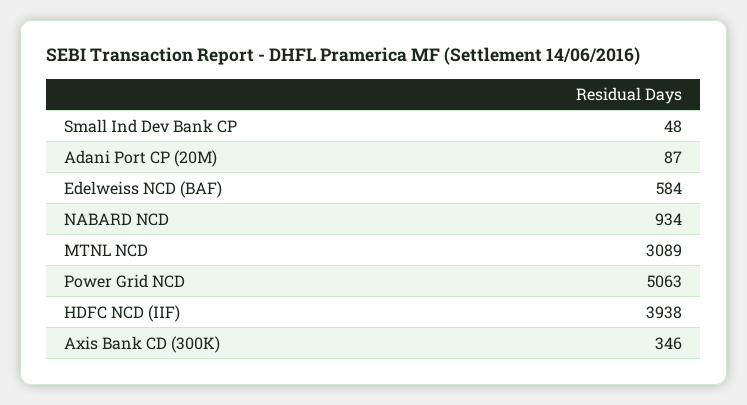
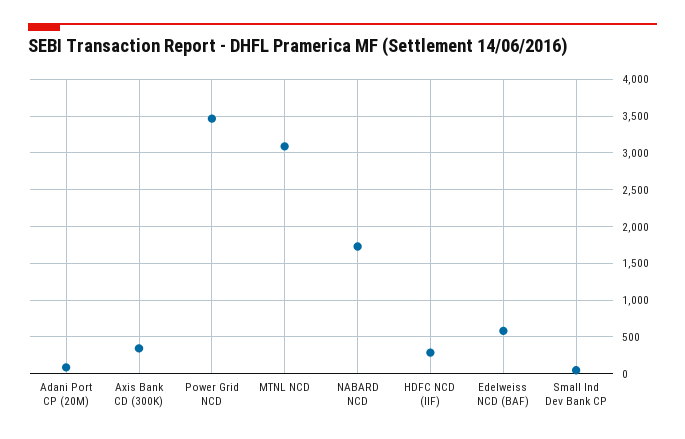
NABARD NCD: 934 -> 1700
Power Grid NCD: 5063 -> 3500
HDFC NCD (IIF): 3938 -> 300

